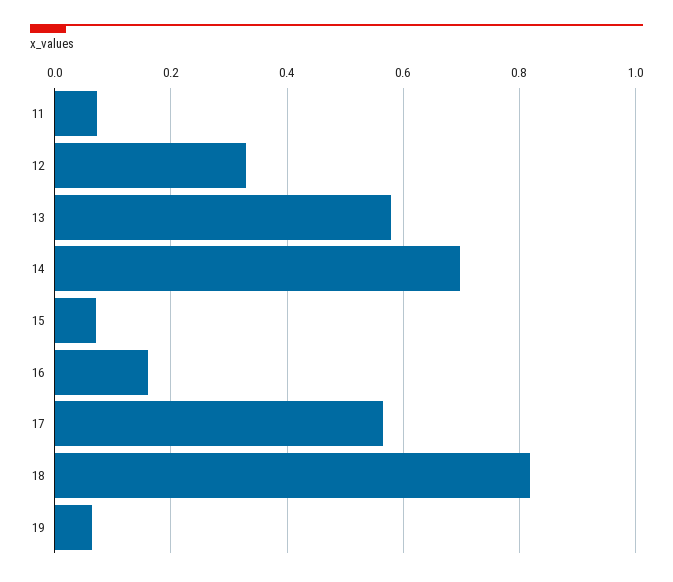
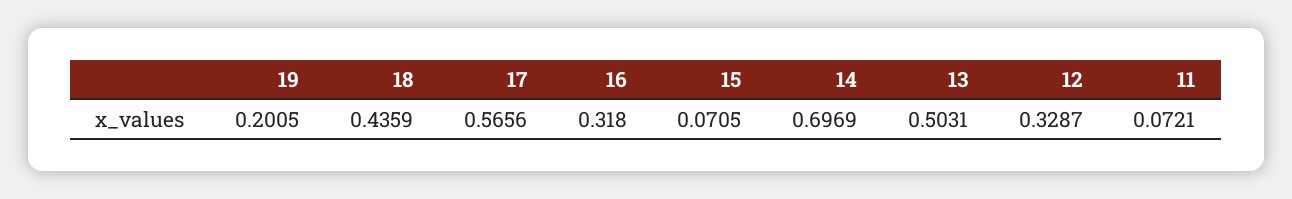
13: 0.58 -> 0.5031
16: 0.16 -> 0.318
18: 0.82 -> 0.4359
19: 0.06 -> 0.2005

